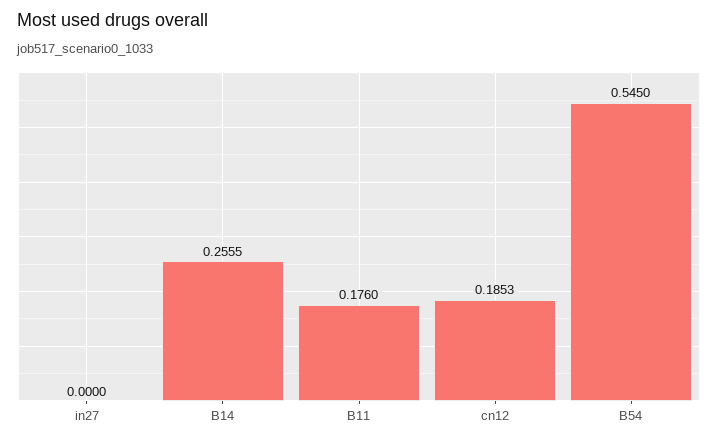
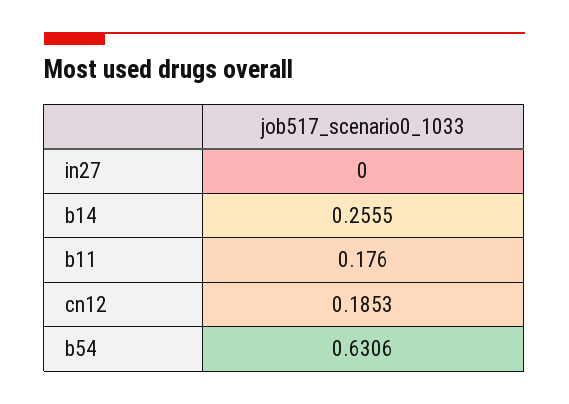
B54: 0.545 -> 0.6306

